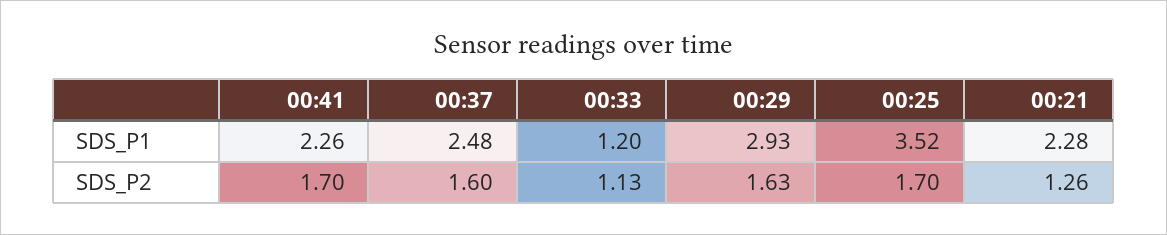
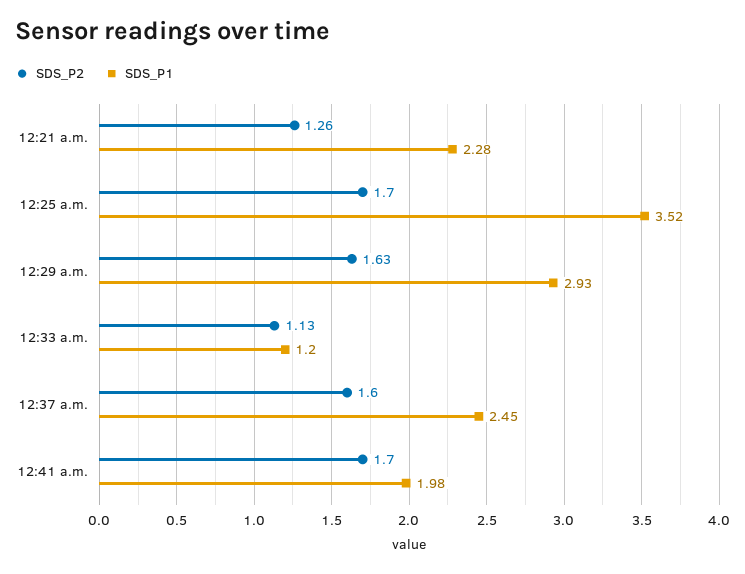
SDS_P1, 00:41: 2.26 -> 1.98
SDS_P1, 00:37: 2.48 -> 2.45

